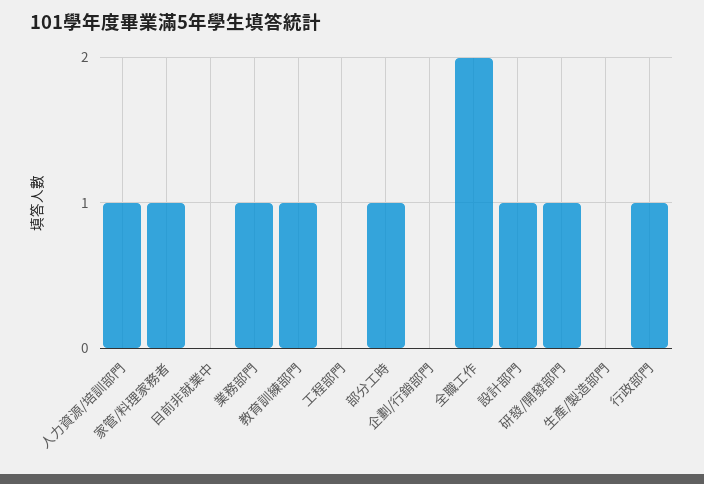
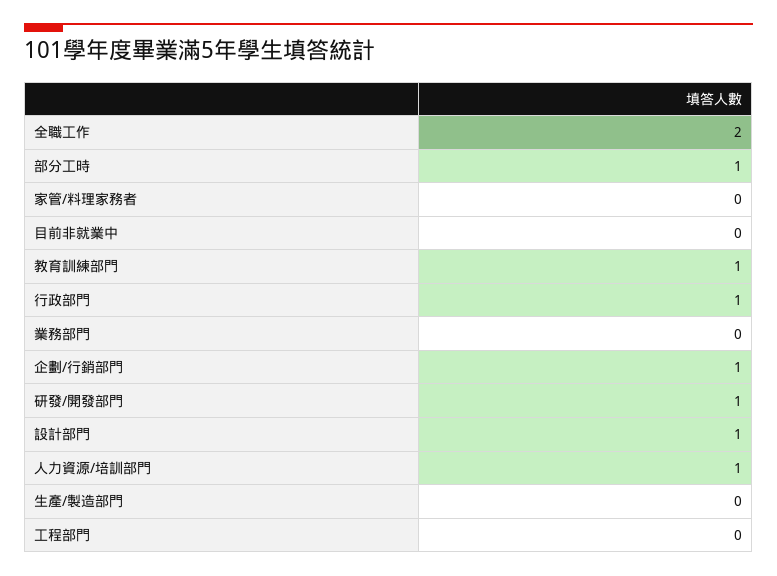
家管/料理家務者: 1 -> 0
業務部門: 1 -> 0
企劃/行銷部門: 0 -> 1

